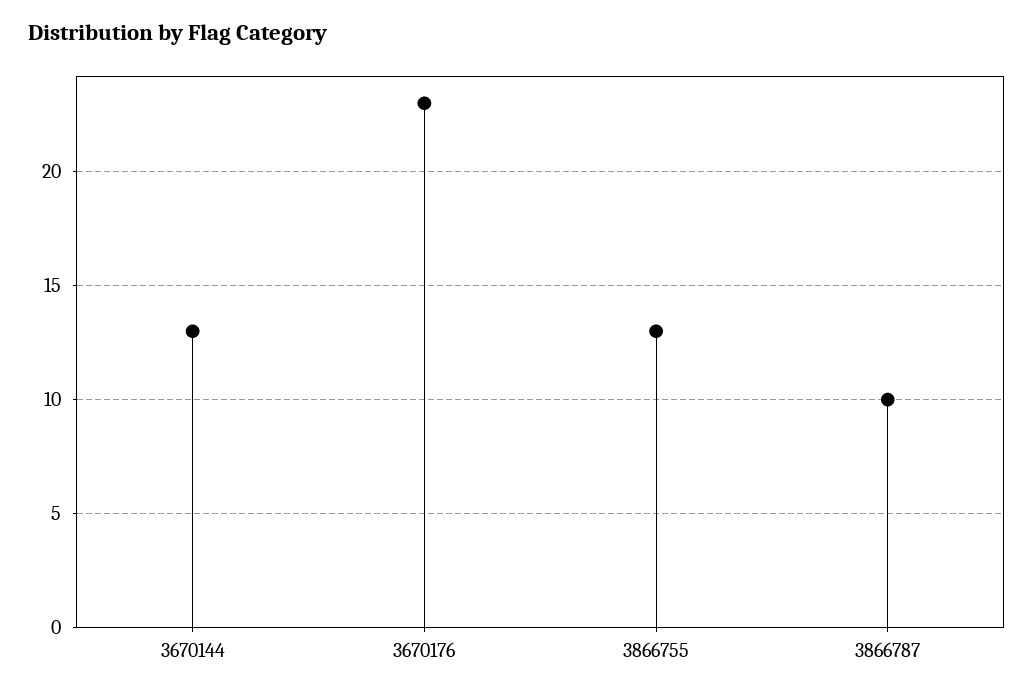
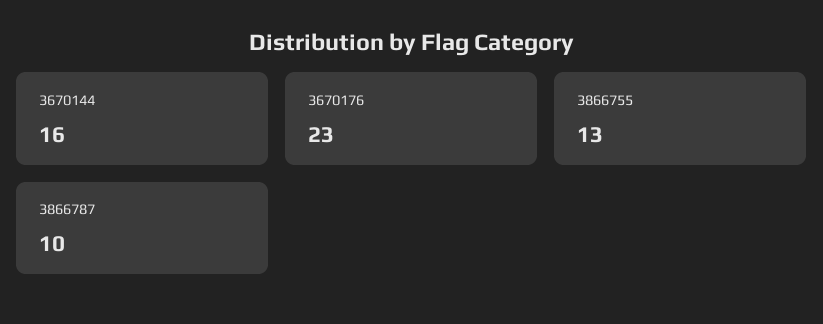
3670144: 13 -> 16

